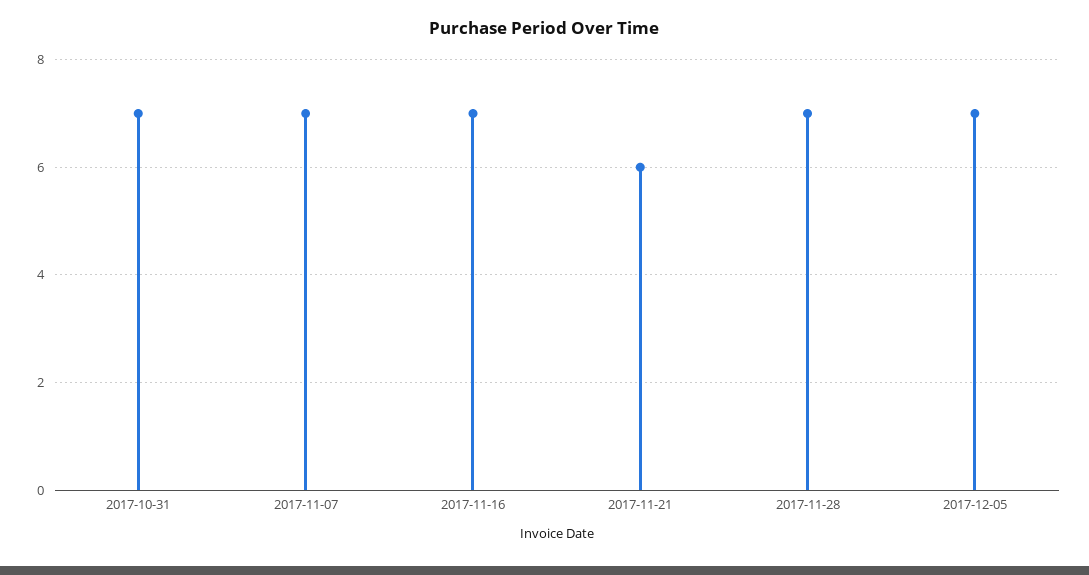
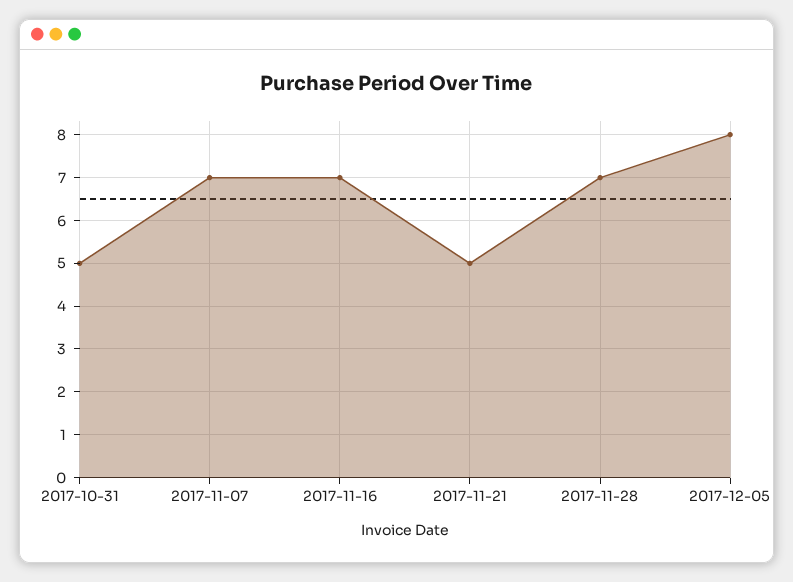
2017-10-31: 7 -> 5
2017-11-21: 6 -> 5
2017-12-05: 7 -> 8

